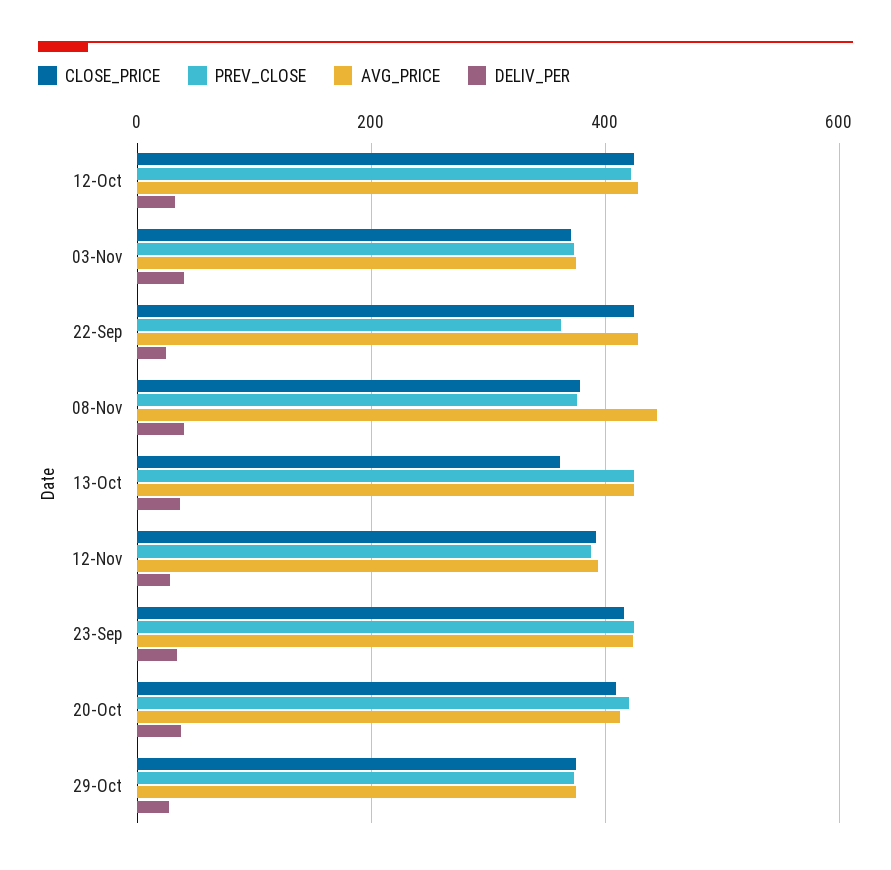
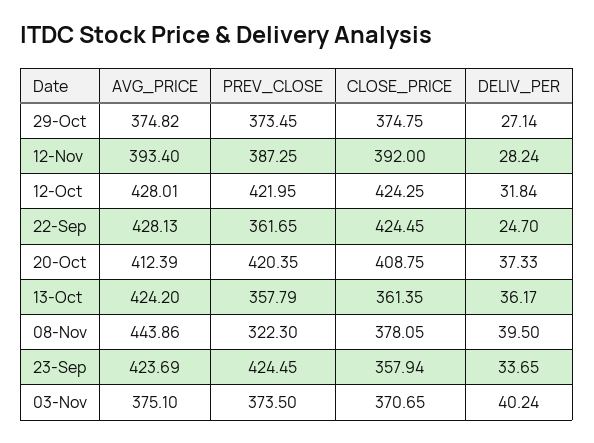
PREV_CLOSE, 08-Nov: 380 -> 322.3
PREV_CLOSE, 13-Oct: 420 -> 357.79
CLOSE_PRICE, 23-Sep: 420 -> 357.94

